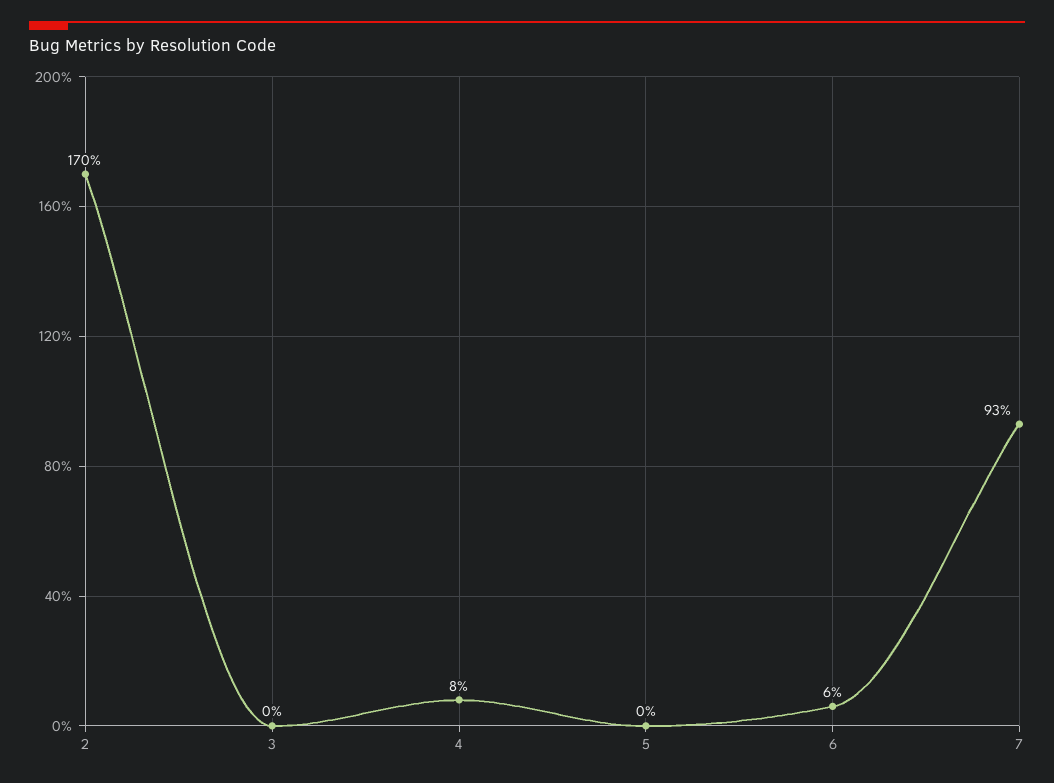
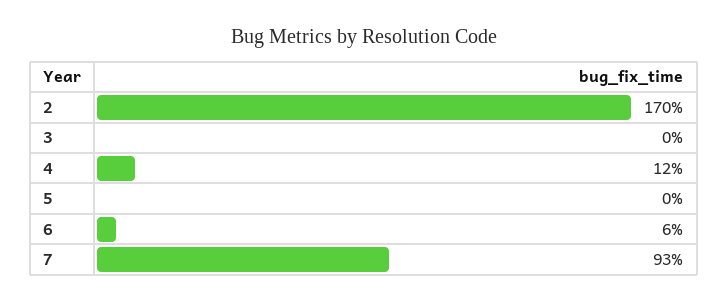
4: 8 -> 12

